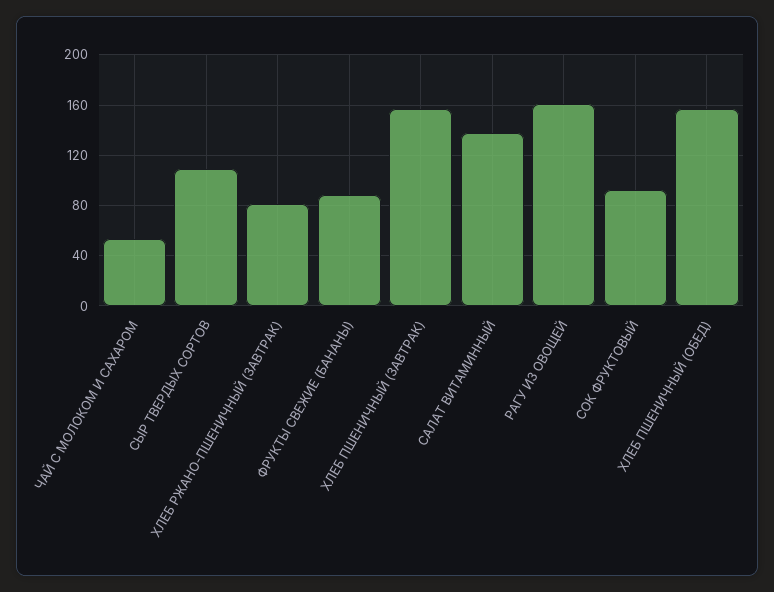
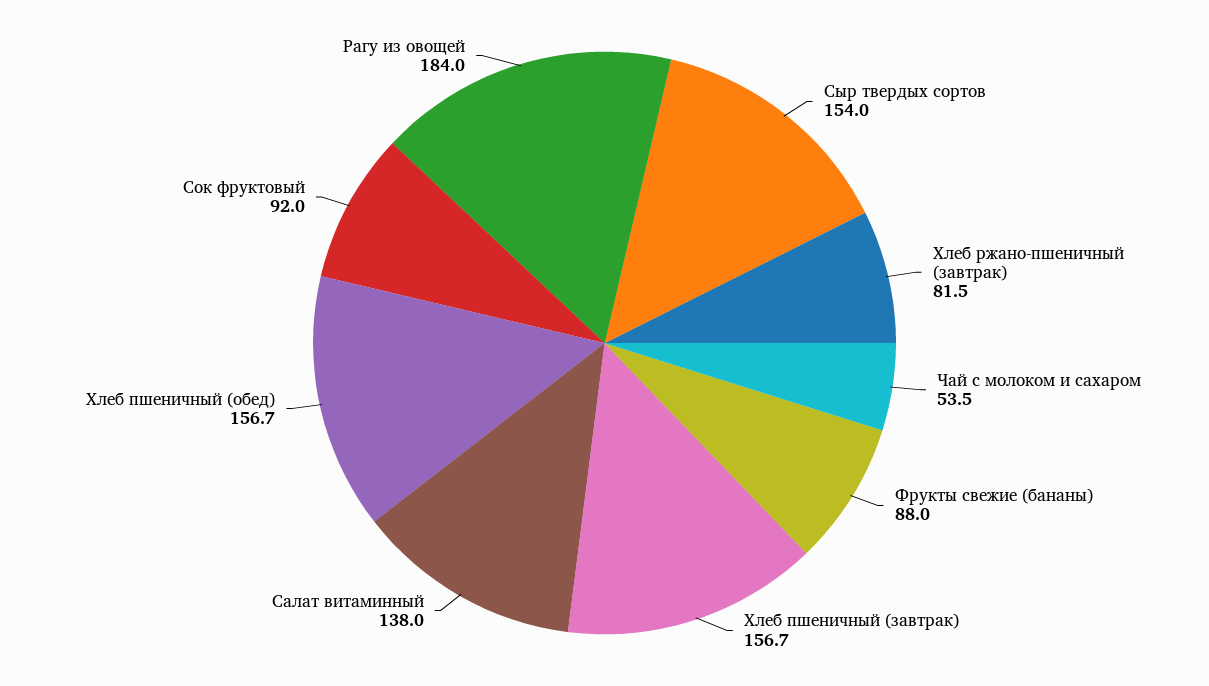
СЫР ТВЕРДЫХ СОРТОВ: 110 -> 154
РАГУ ИЗ ОВОЩЕЙ: 160 -> 184

